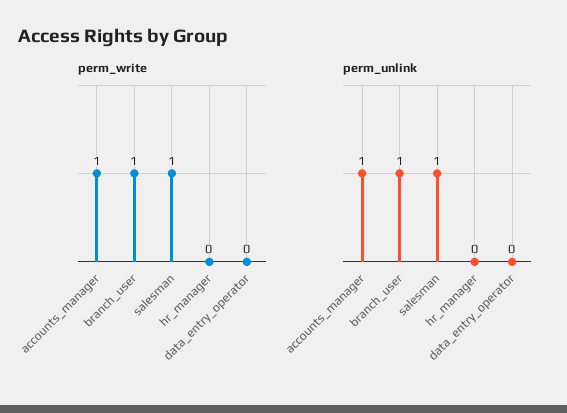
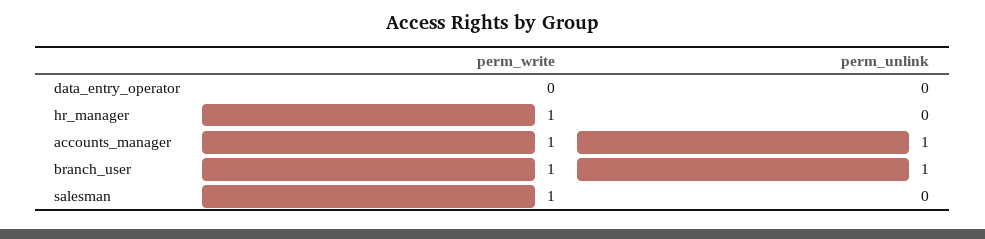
perm_write, hr_manager: 0 -> 1
perm_unlink, salesman: 1 -> 0

